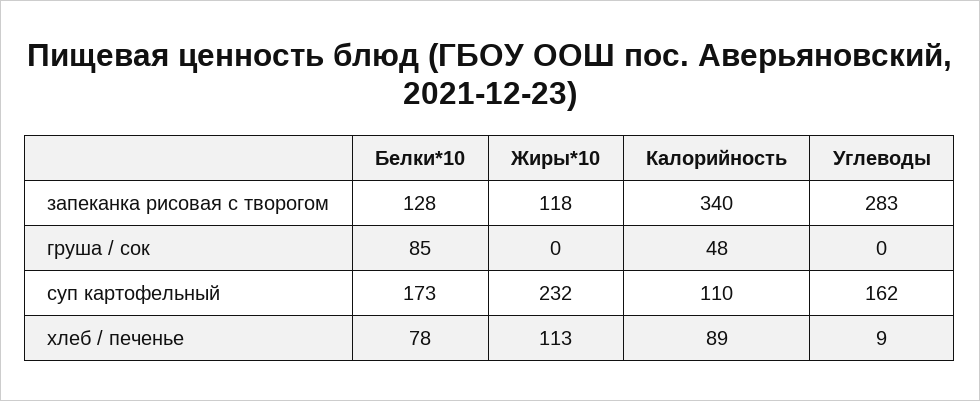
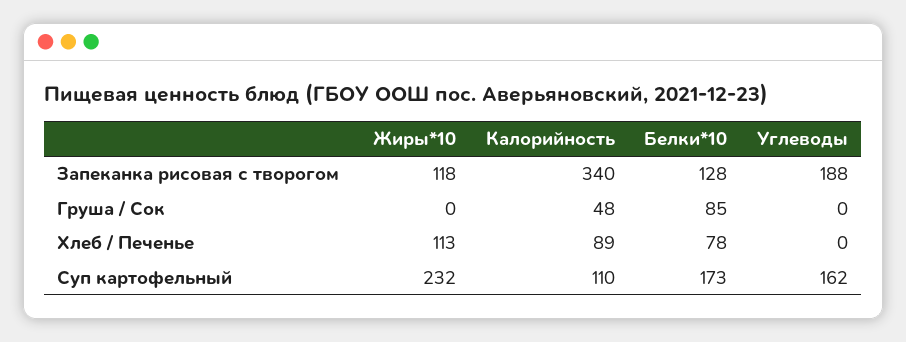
Углеводы, запеканка рисовая с творогом: 283 -> 188
Углеводы, хлеб / печенье: 9 -> 0

